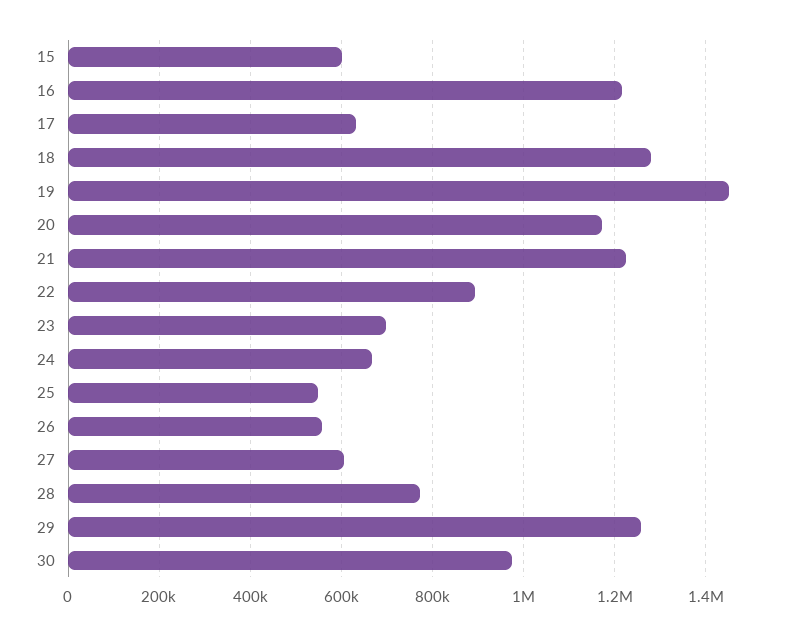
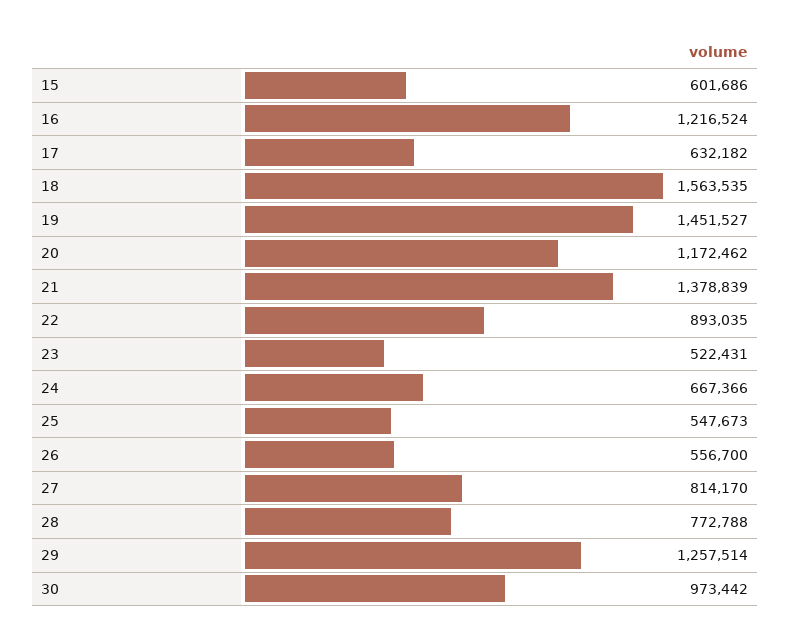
18: 1280000 -> 1563535
21: 1220000 -> 1378839
23: 700000 -> 522431
27: 600000 -> 814170

